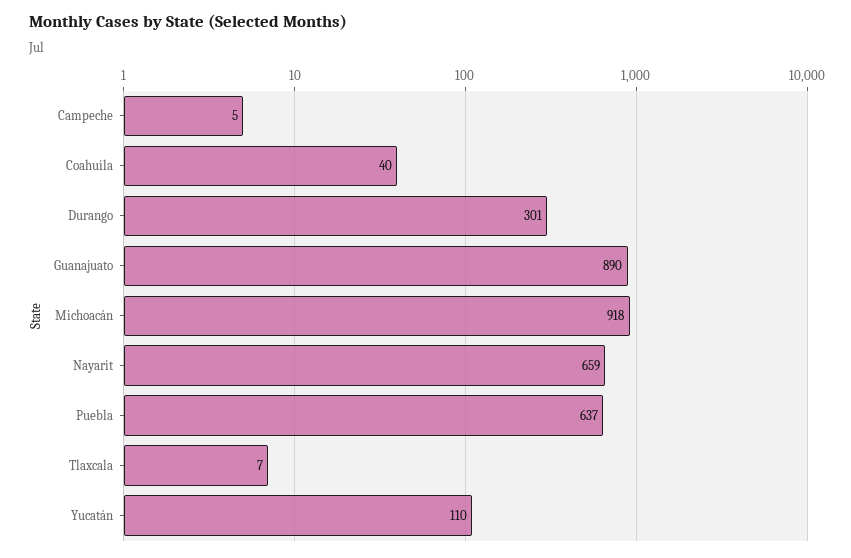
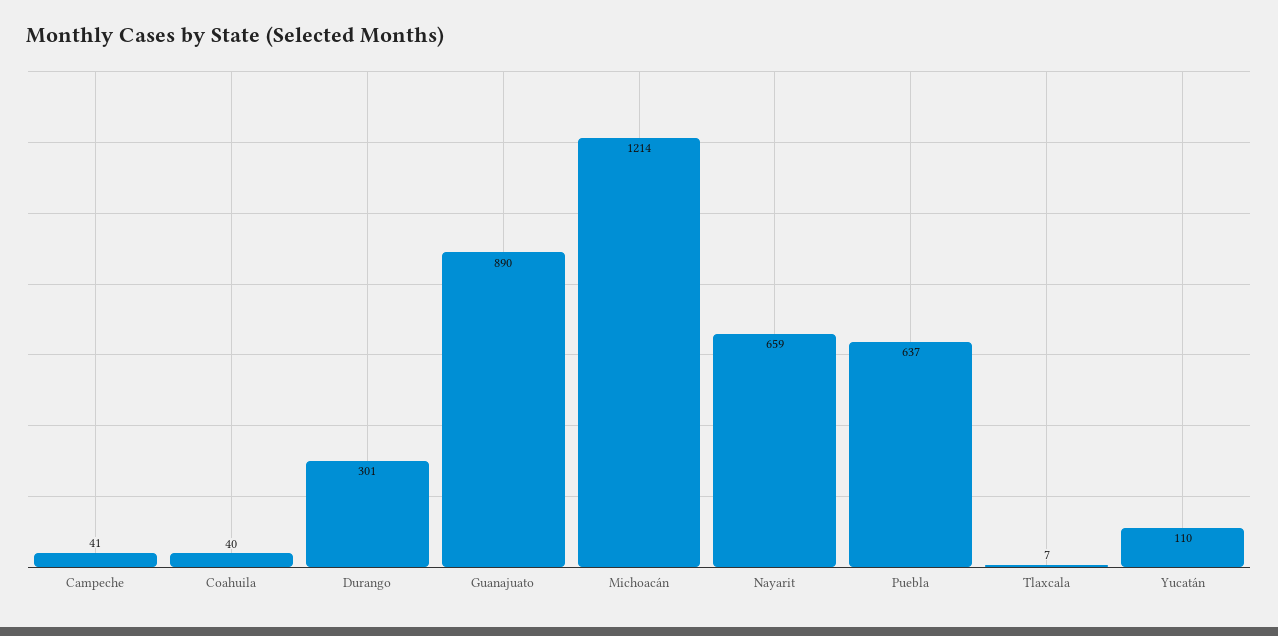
Campeche: 5 -> 41
Michoacán: 918 -> 1214

